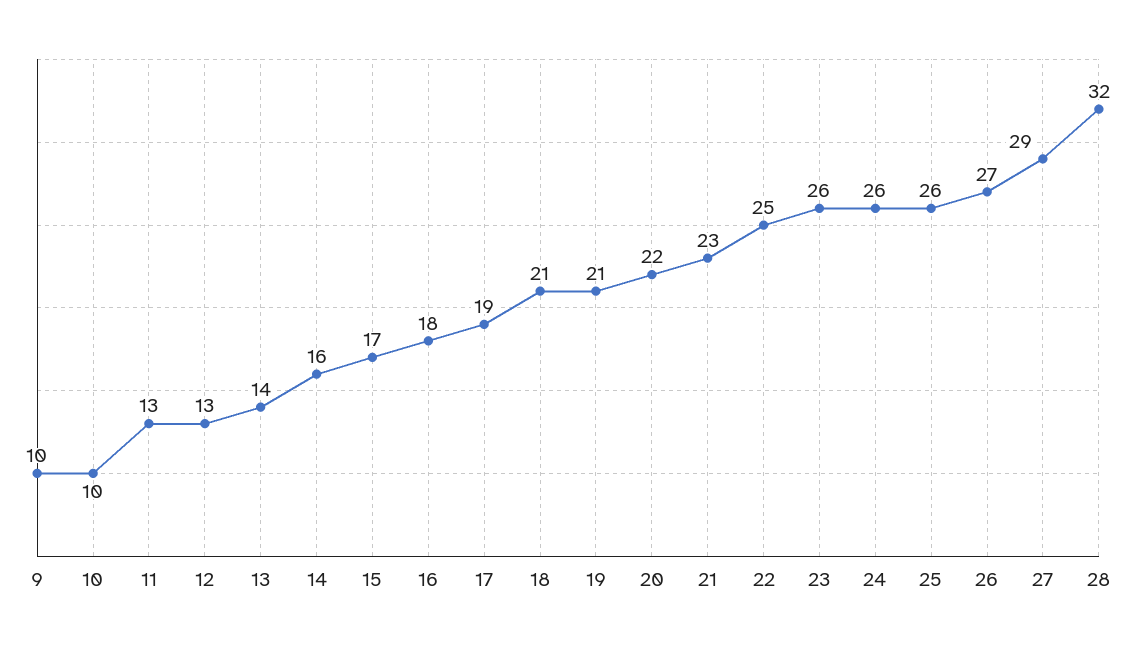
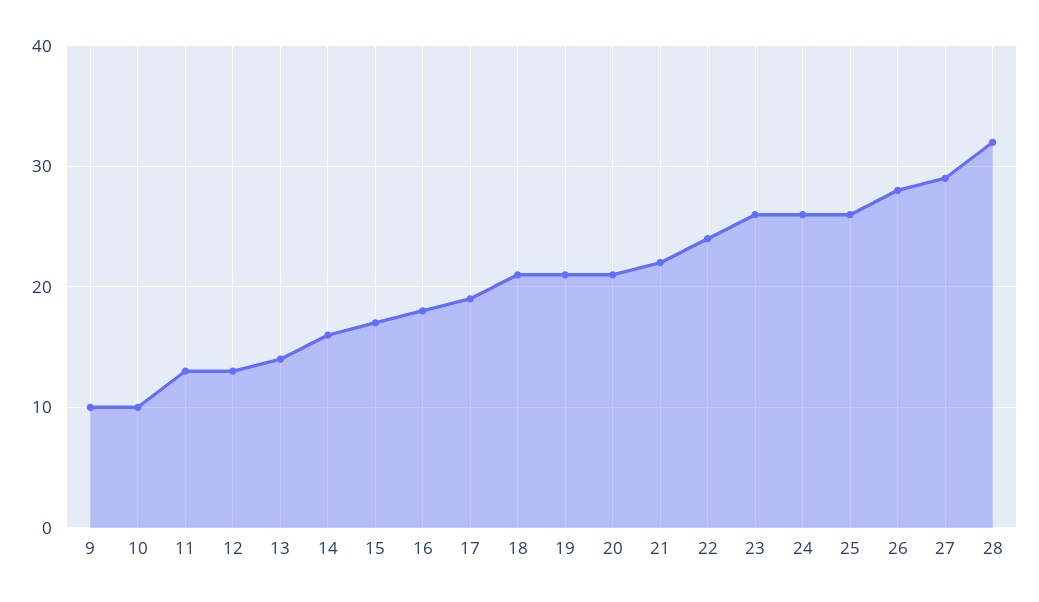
20: 22 -> 21
21: 23 -> 22
22: 25 -> 24
26: 27 -> 28

